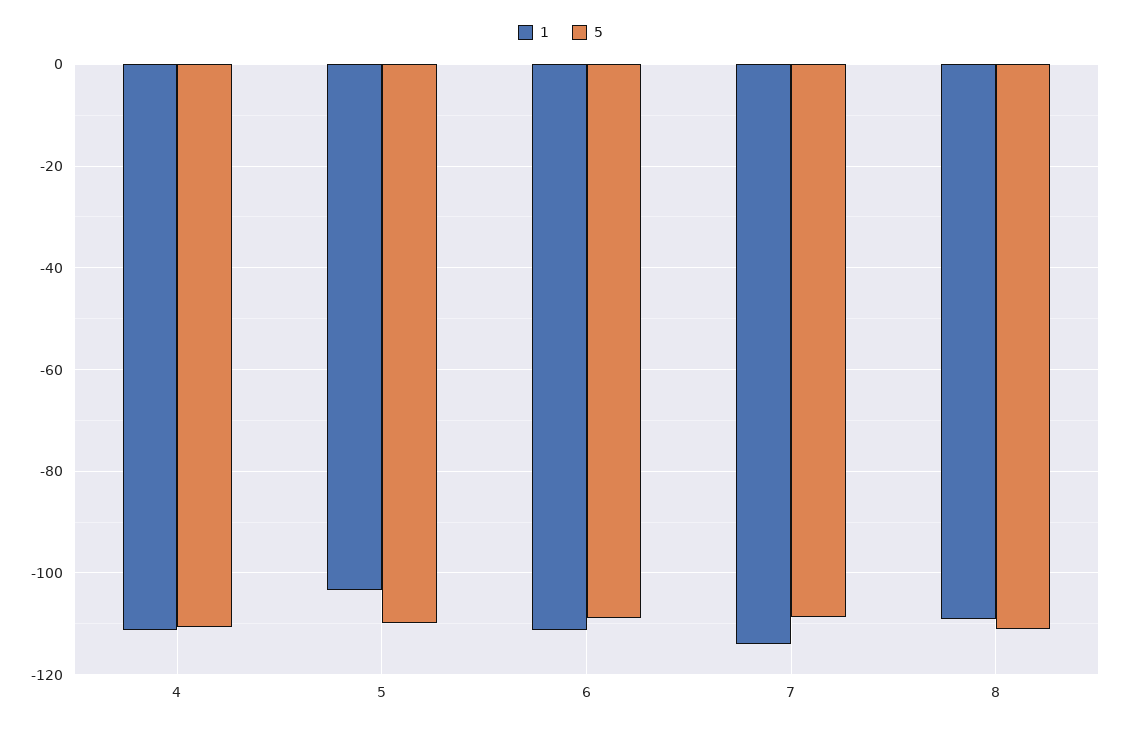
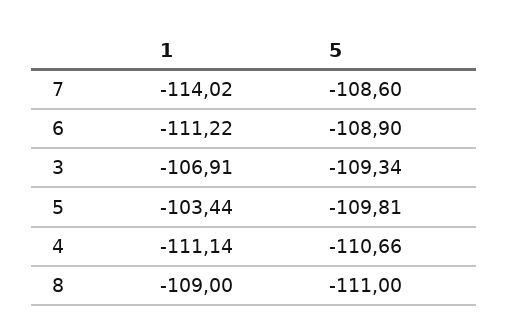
1, 3: none -> -106.91
5, 3: none -> -109.34

